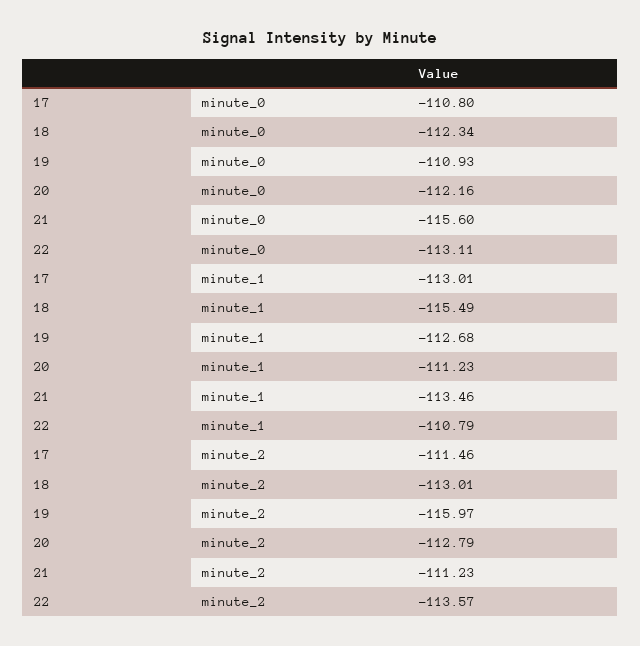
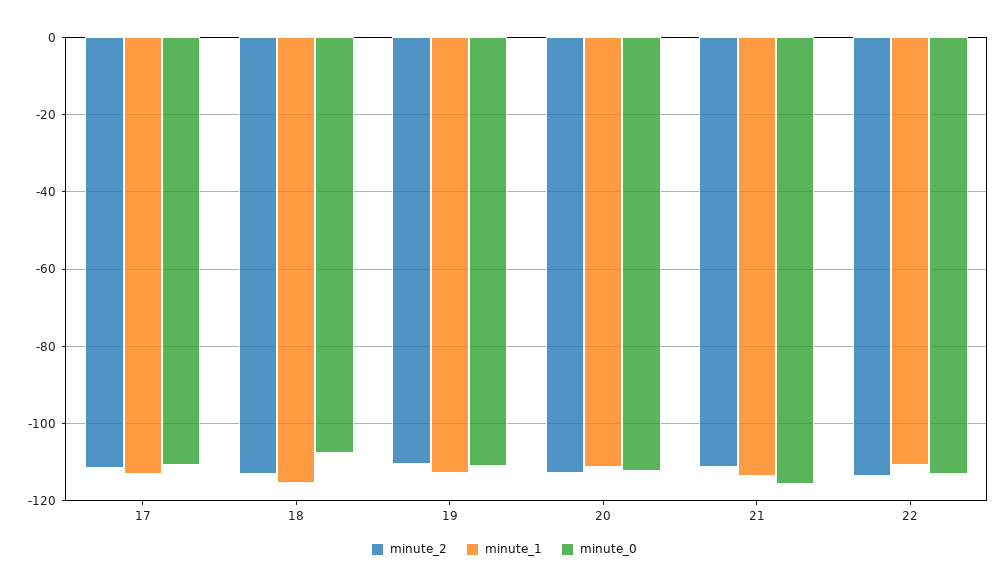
minute_0, 18: -112.34 -> -108
minute_2, 19: -115.97 -> -110

